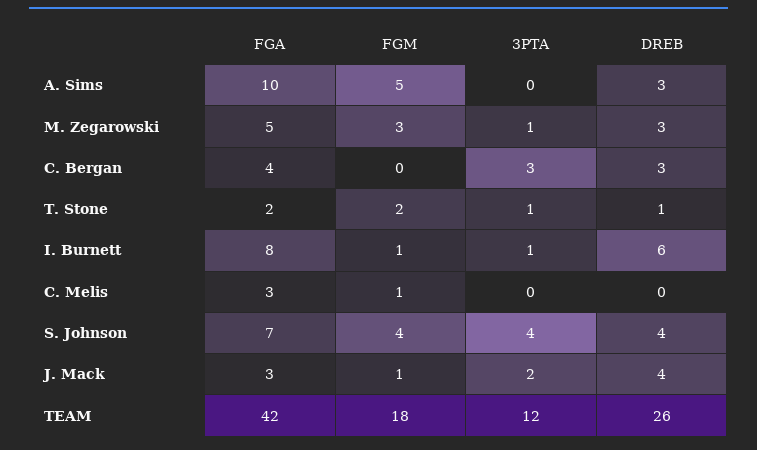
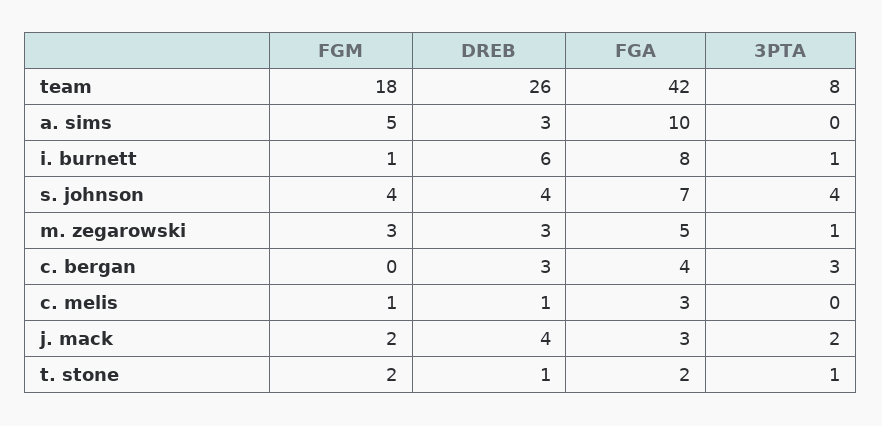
DREB, C. Melis: 0 -> 1
FGM, J. Mack: 1 -> 2
3PTA, TEAM: 12 -> 8

